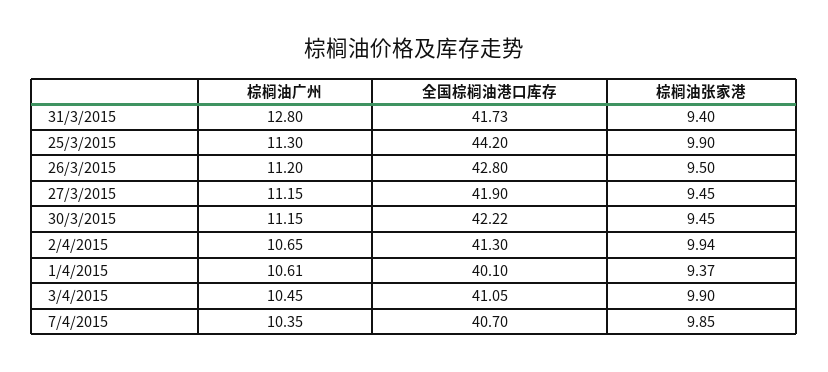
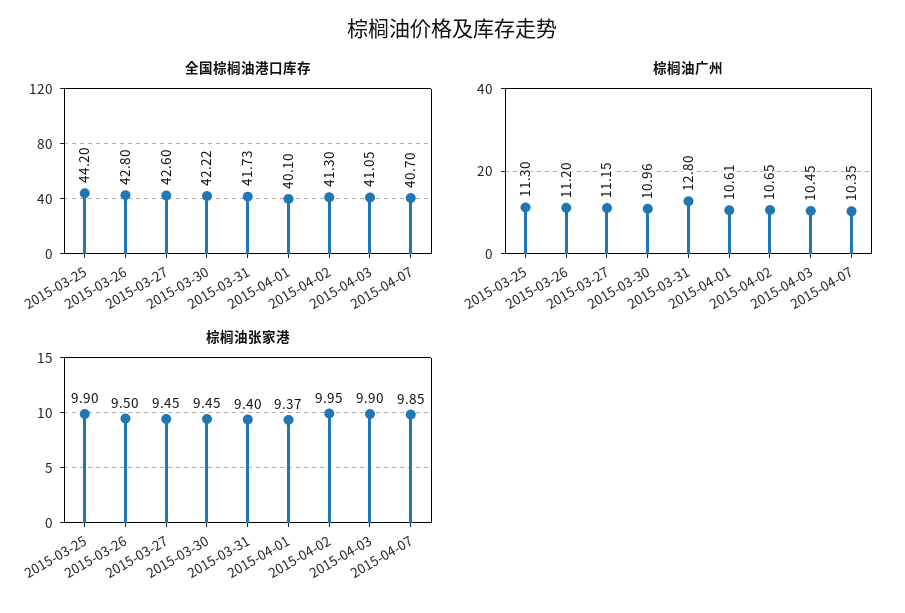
全国棕榈油港口库存, 27/3/2015: 41.9 -> 42.6
棕榈油广州, 30/3/2015: 11.15 -> 10.96
棕榈油张家港, 2/4/2015: 9.94 -> 9.95

